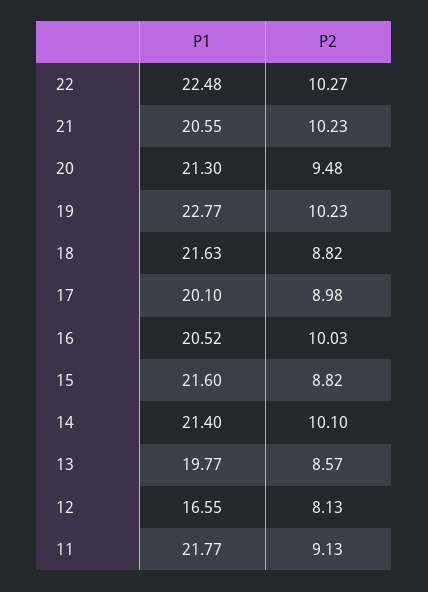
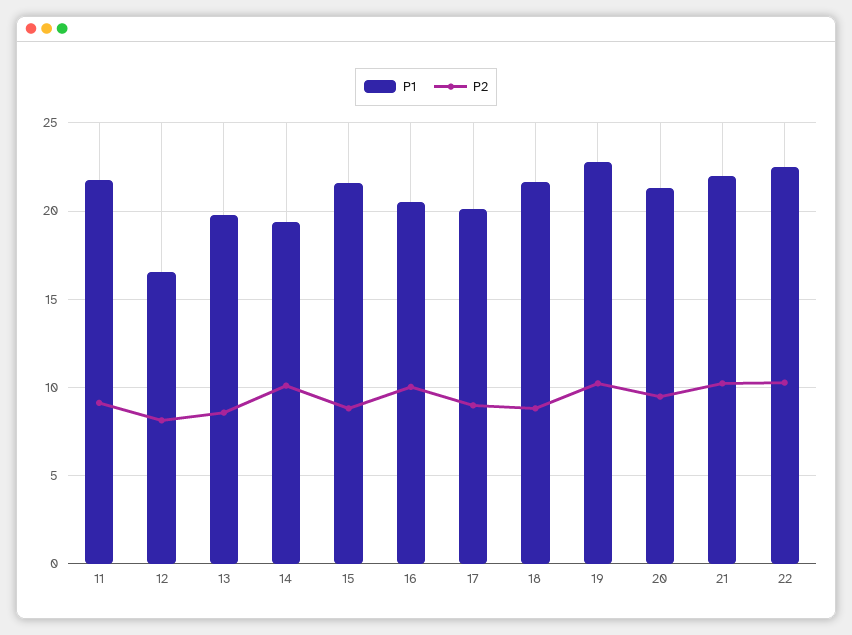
P1, 21: 20.55 -> 22
P1, 14: 21.4 -> 19.5

